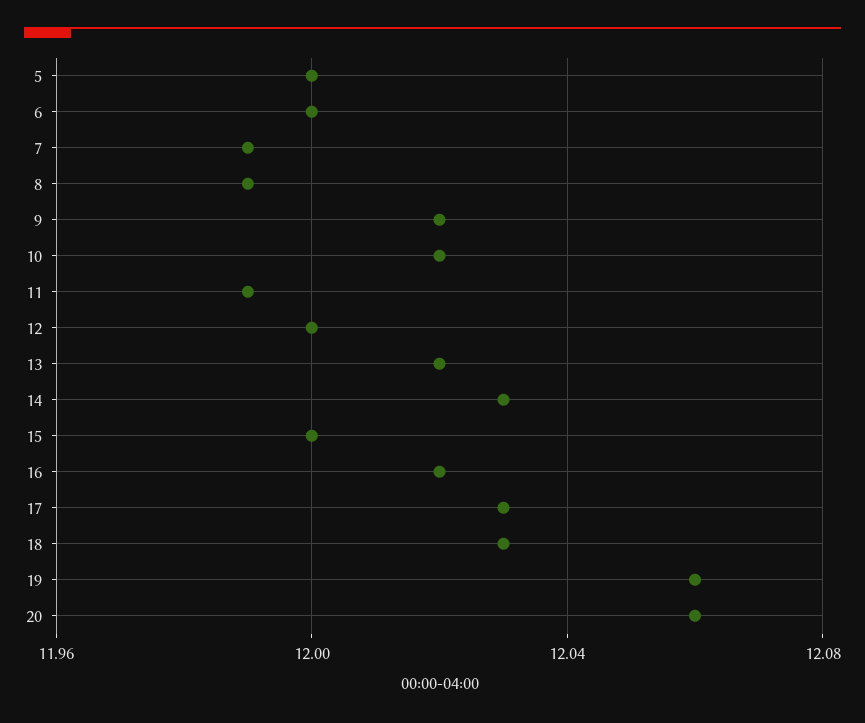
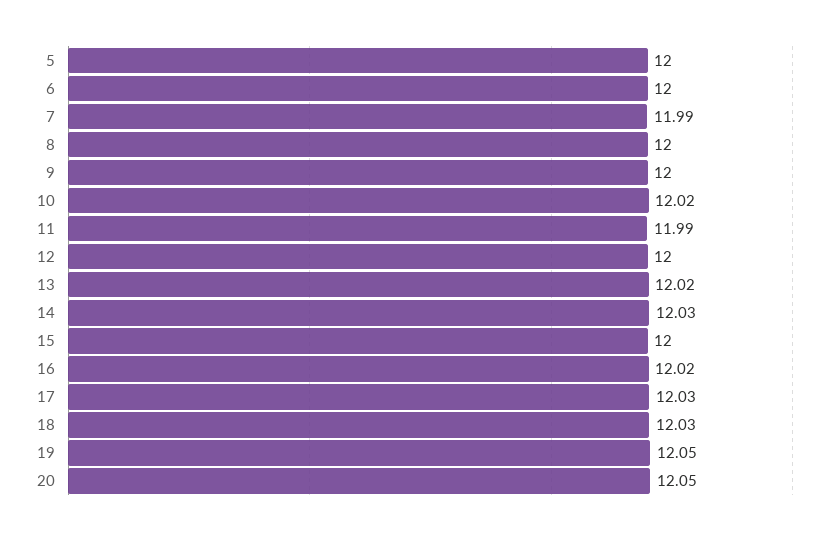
8: 11.99 -> 12
9: 12.02 -> 12
19: 12.06 -> 12.05
20: 12.06 -> 12.05

